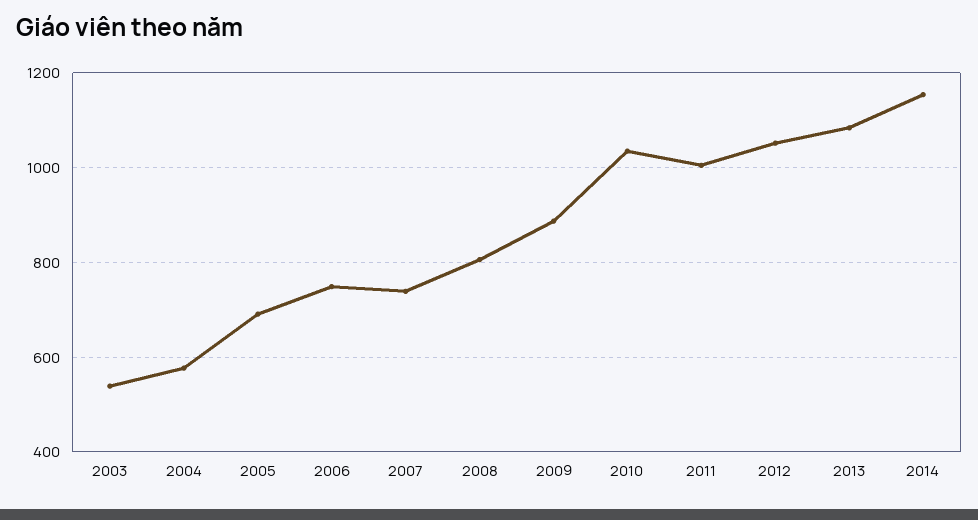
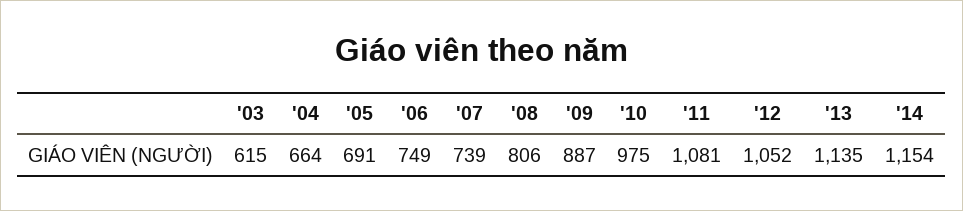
2003: 540 -> 615
2004: 580 -> 664
2010: 1040 -> 975
2011: 1000 -> 1081
2013: 1080 -> 1135

